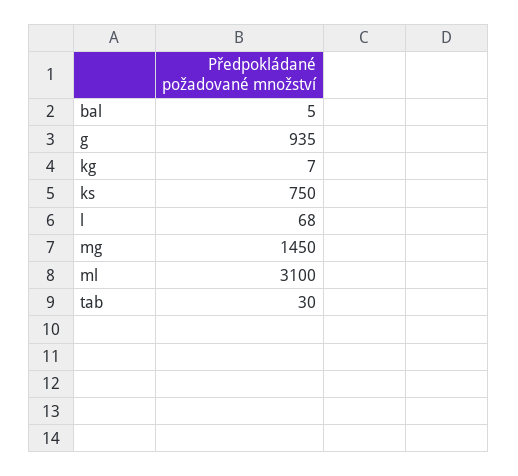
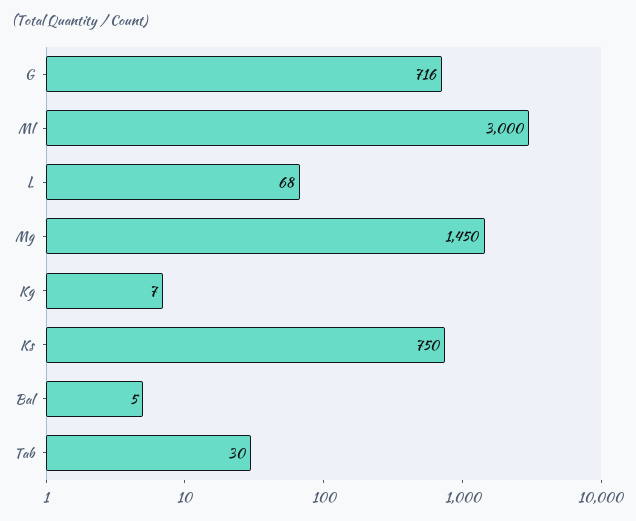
g: 935 -> 716
ml: 3100 -> 3000

